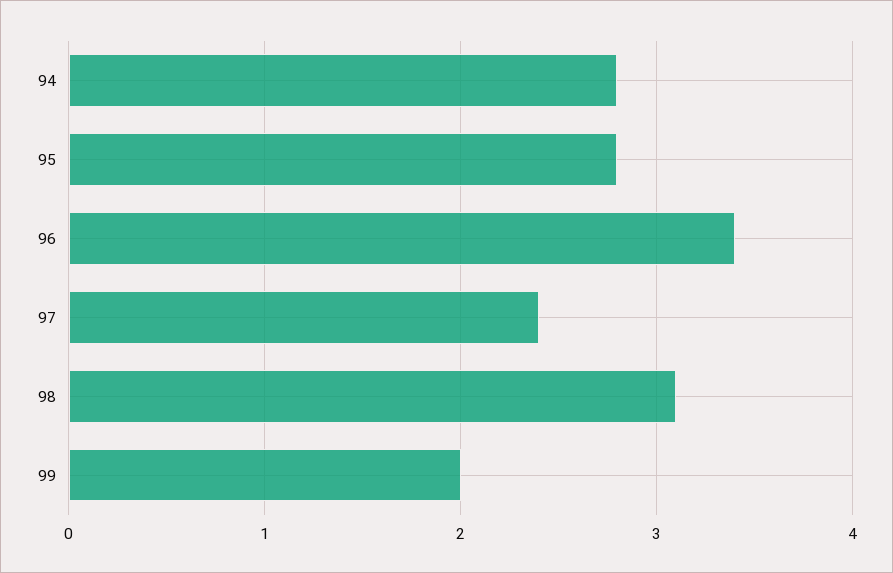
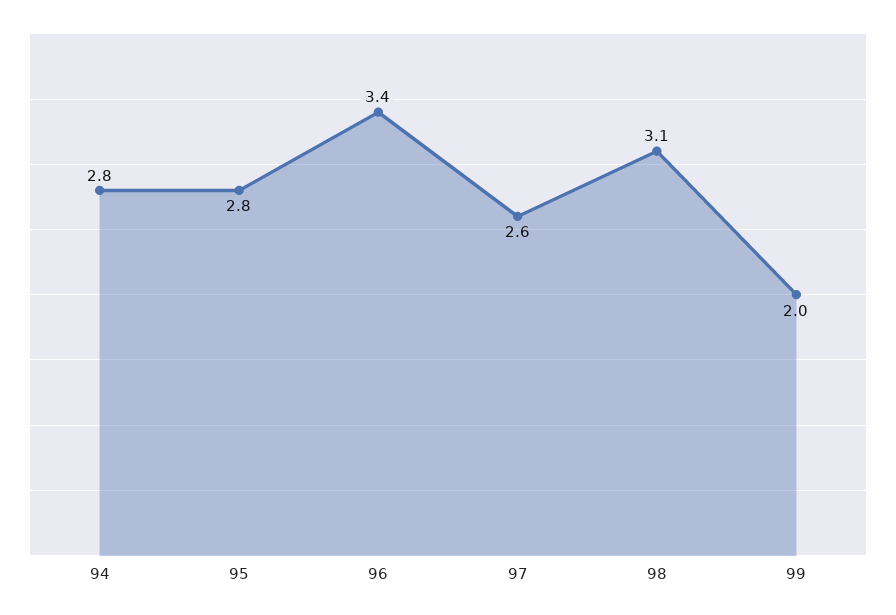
97: 2.4 -> 2.6

